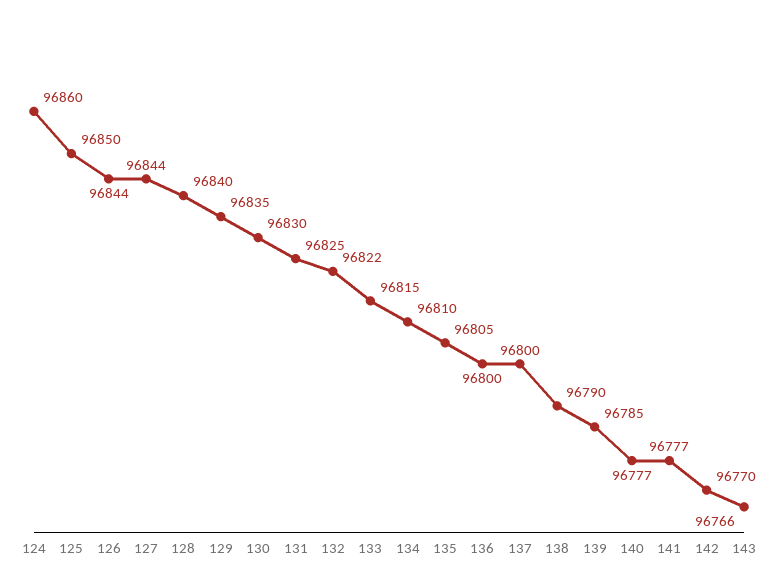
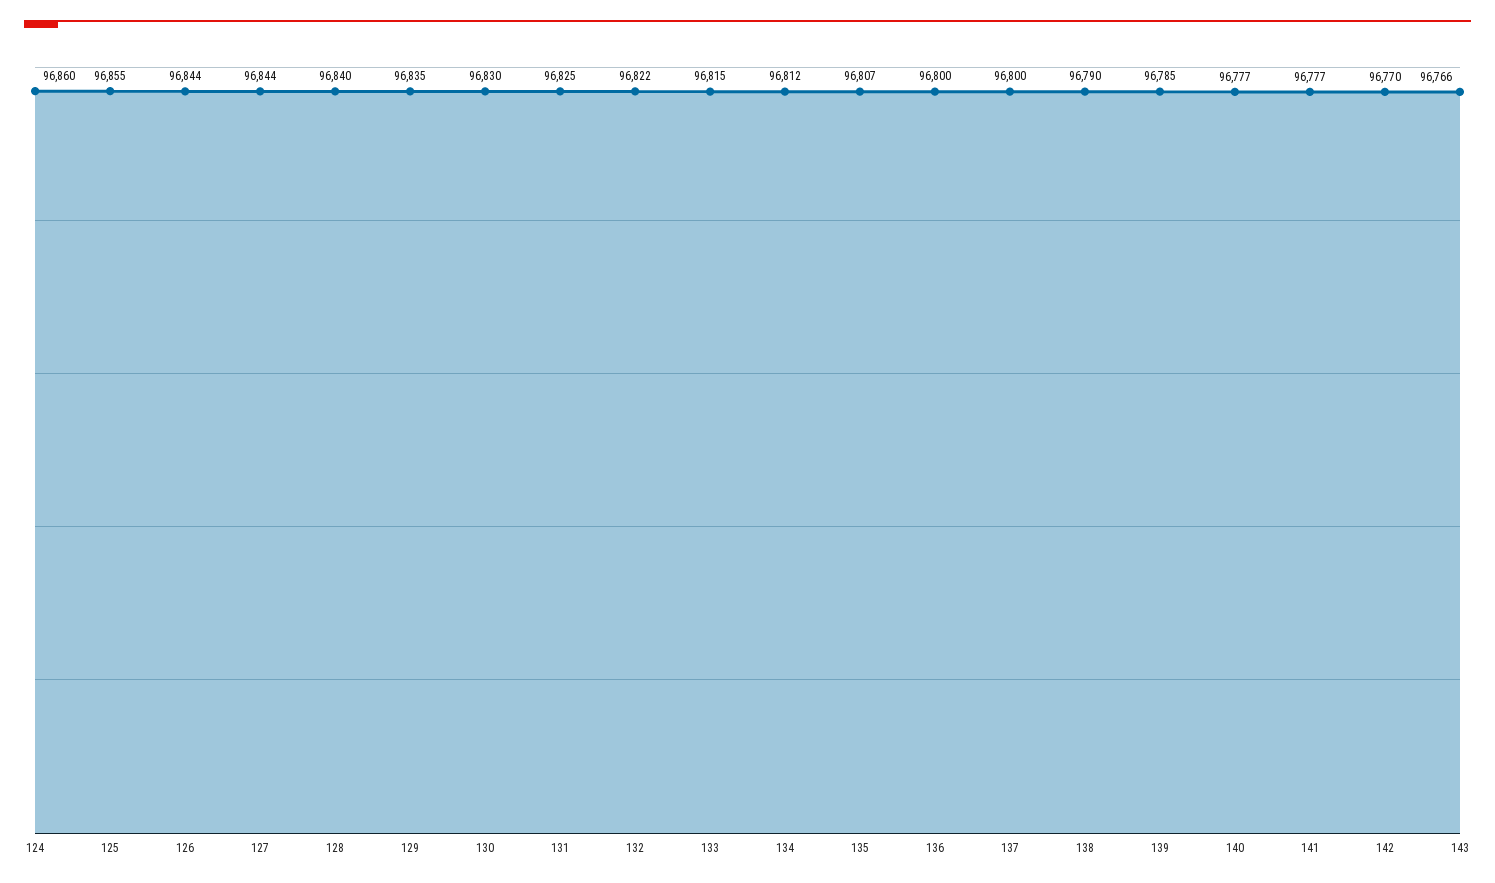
125: 96850 -> 96855
134: 96810 -> 96812
135: 96805 -> 96807

